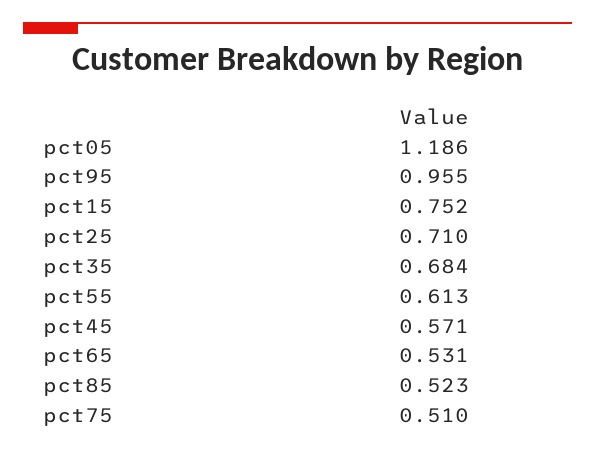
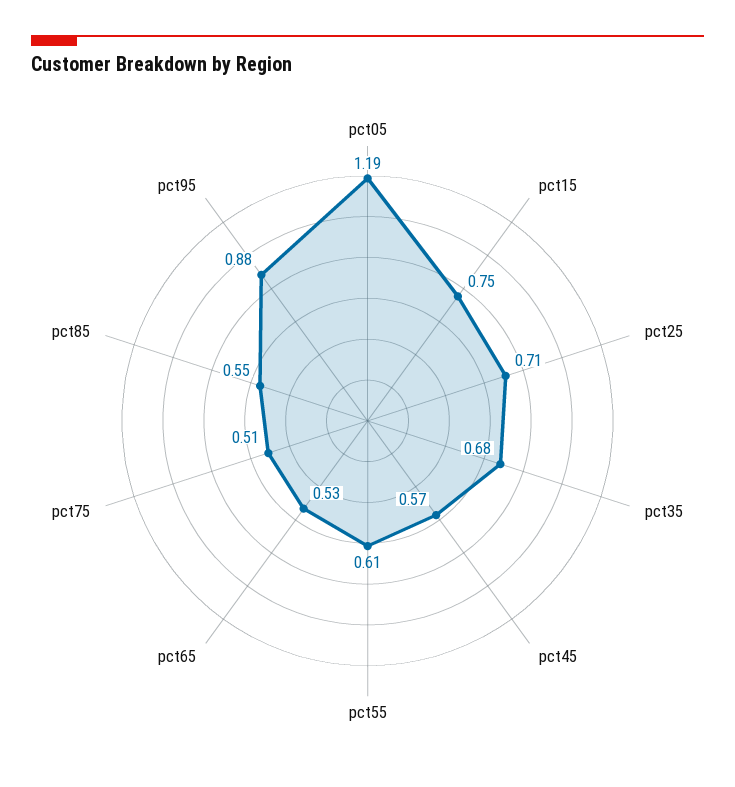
pct95: 0.955 -> 0.88
pct85: 0.523 -> 0.55

